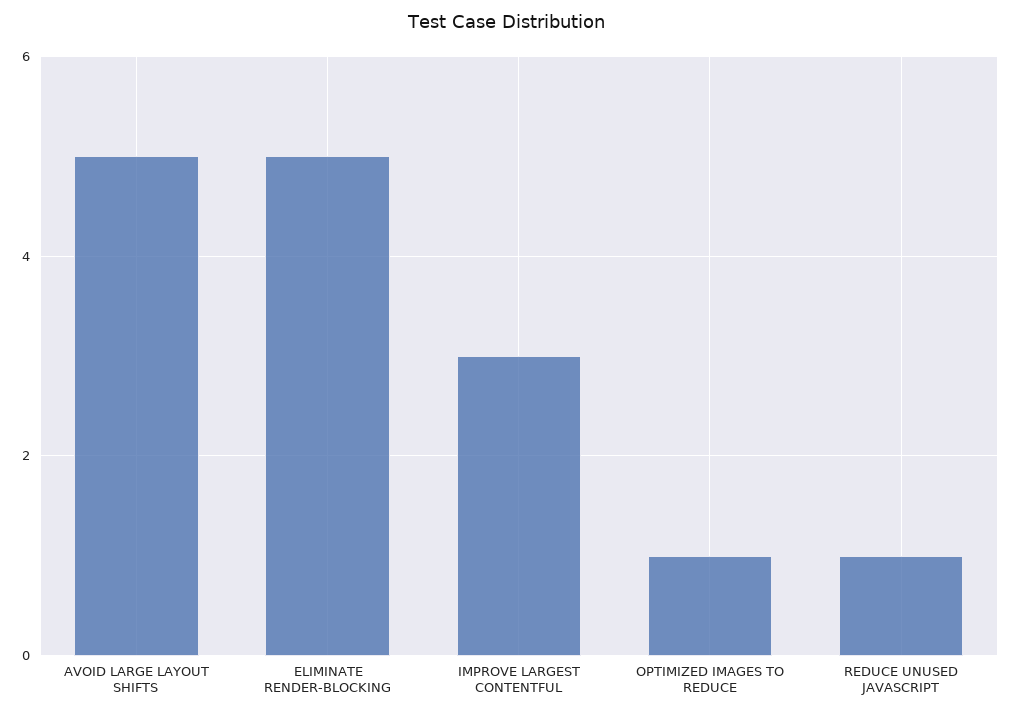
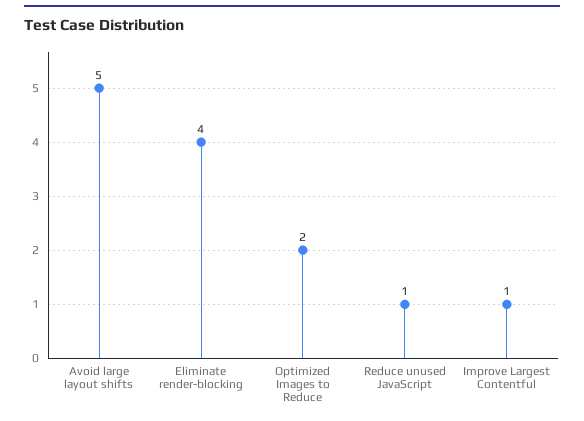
ELIMINATE RENDER-BLOCKING: 5 -> 4
IMPROVE LARGEST CONTENTFUL: 3 -> 1
OPTIMIZED IMAGES TO REDUCE: 1 -> 2

